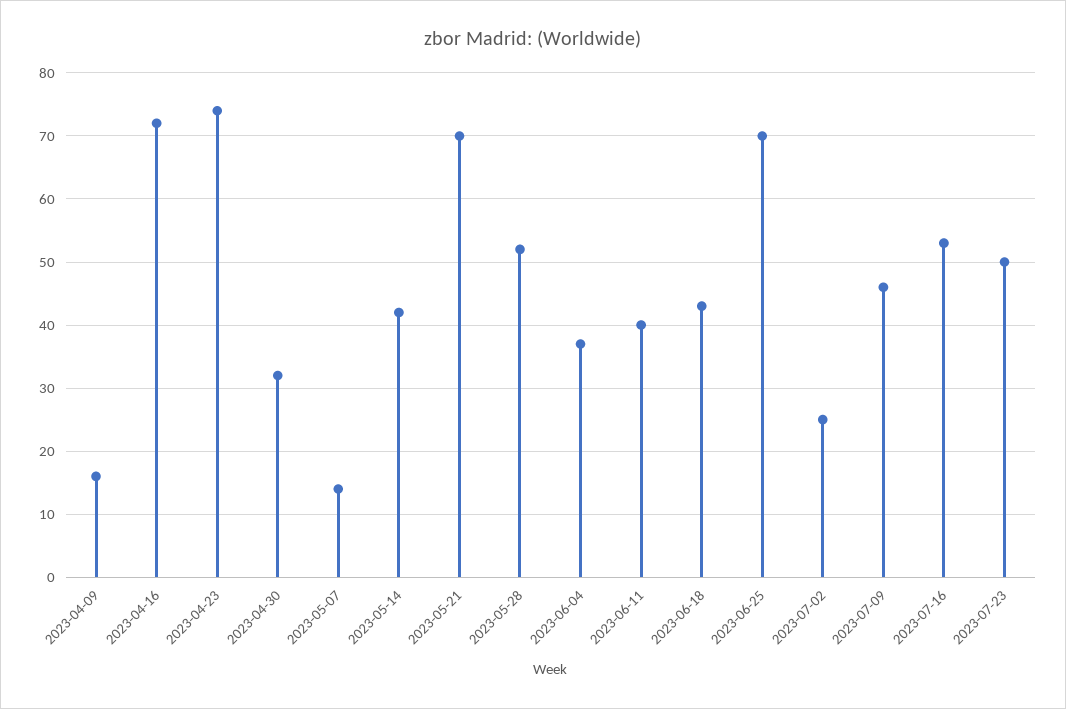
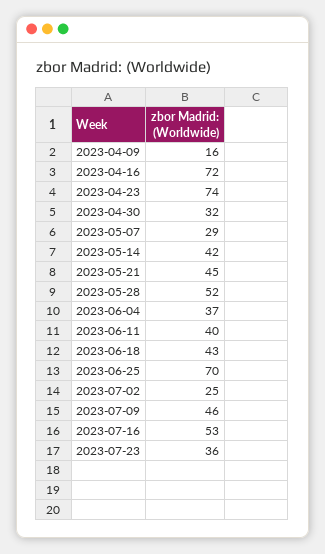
2023-05-07: 14 -> 29
2023-05-21: 70 -> 45
2023-07-23: 50 -> 36

